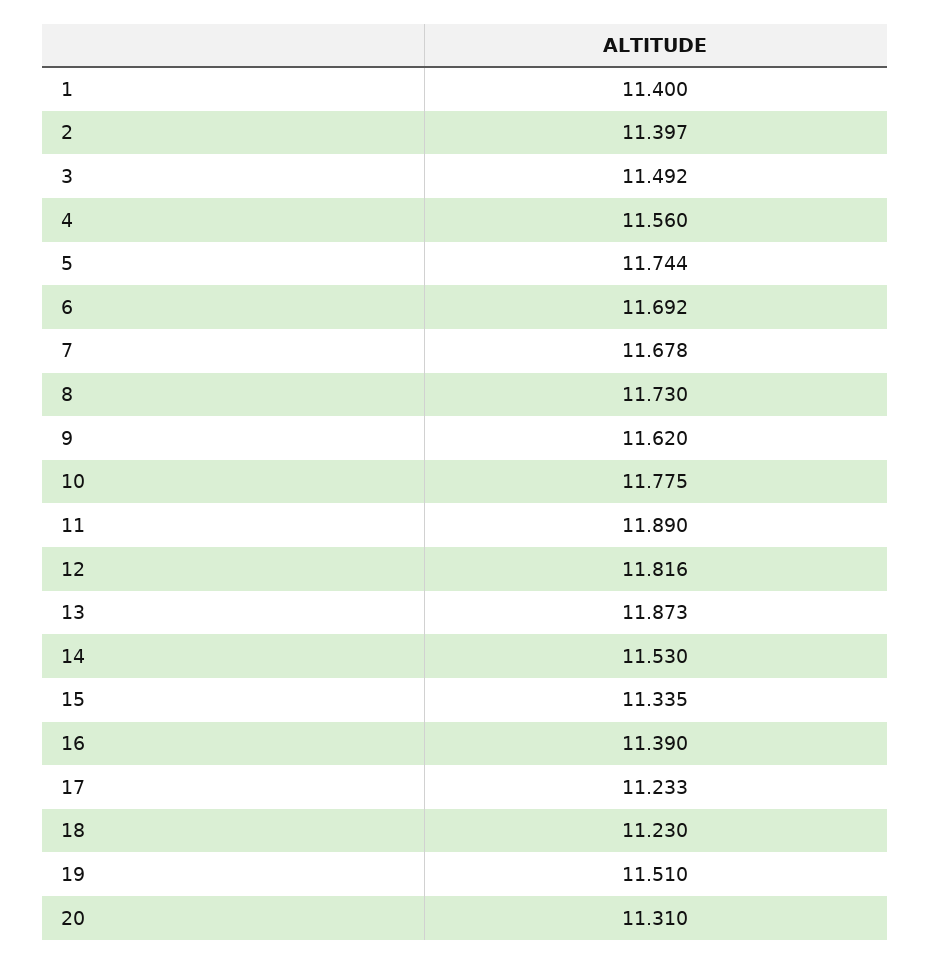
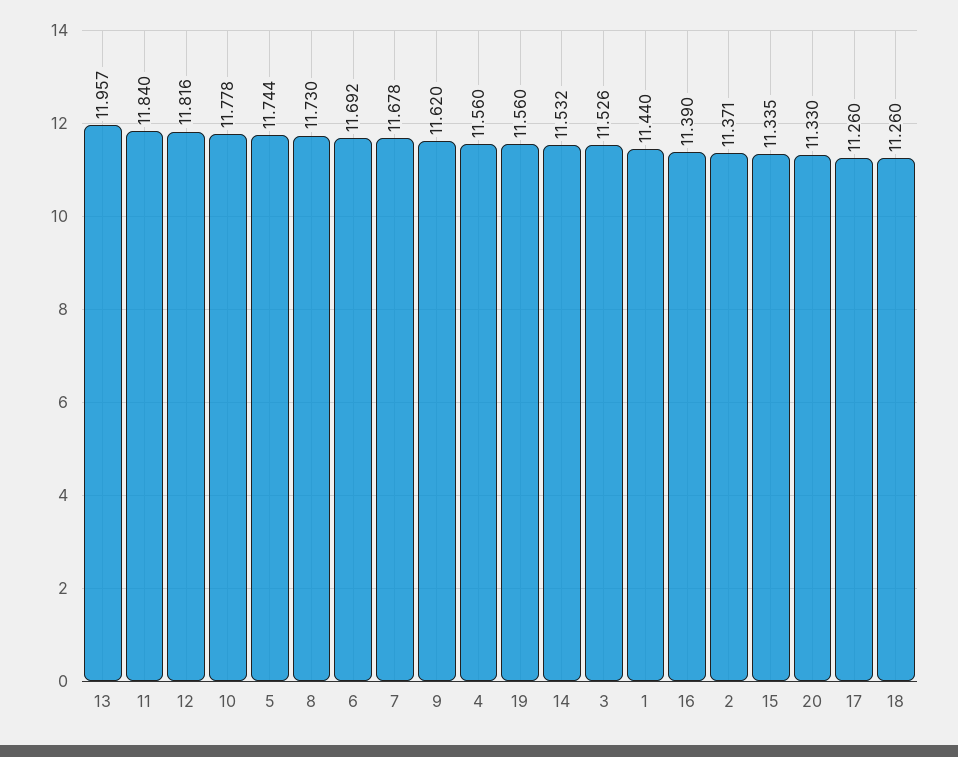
1: 11.4 -> 11.44
2: 11.397 -> 11.371
3: 11.492 -> 11.526
10: 11.775 -> 11.778
11: 11.89 -> 11.84
13: 11.873 -> 11.957
14: 11.53 -> 11.532
17: 11.233 -> 11.26
18: 11.23 -> 11.26
19: 11.51 -> 11.56
20: 11.31 -> 11.33

